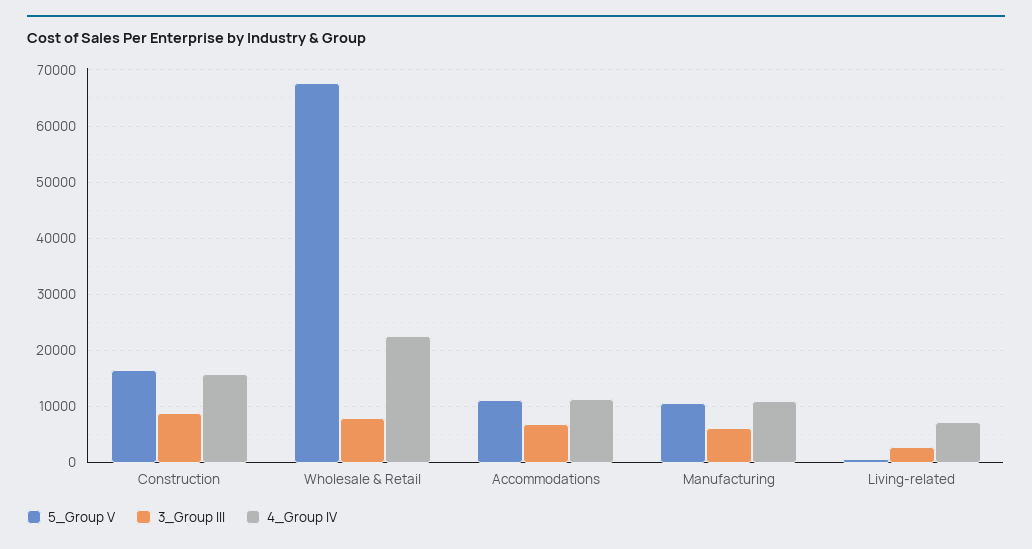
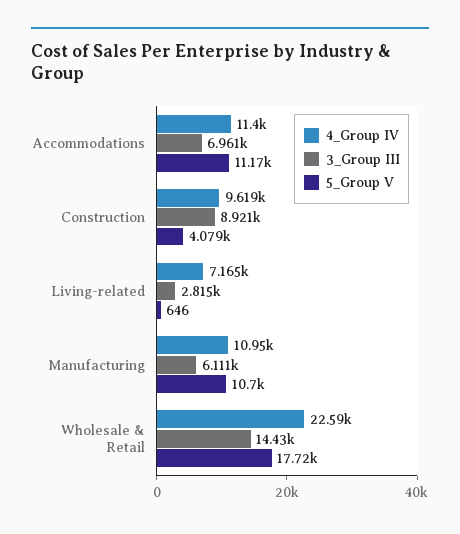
5_Group V, Construction: 16000 -> 4079
4_Group IV, Construction: 16000 -> 9619
5_Group V, Wholesale & Retail: 68000 -> 17720
3_Group III, Wholesale & Retail: 8000 -> 14430

